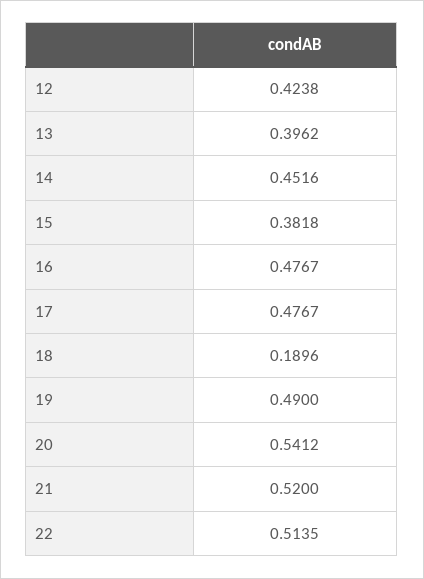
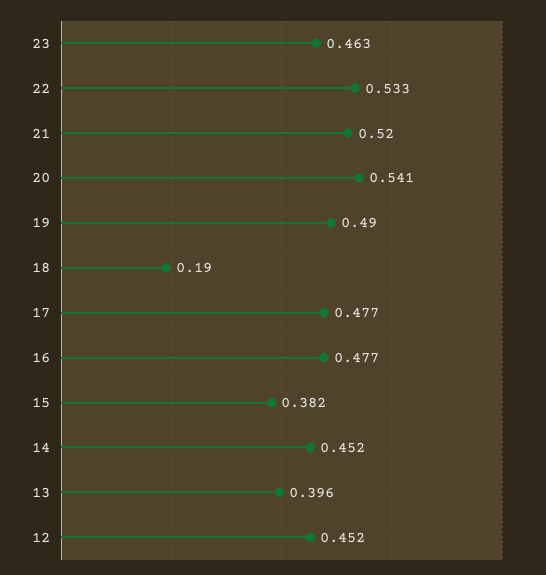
12: 0.4238 -> 0.452
22: 0.5135 -> 0.533
23: none -> 0.463

